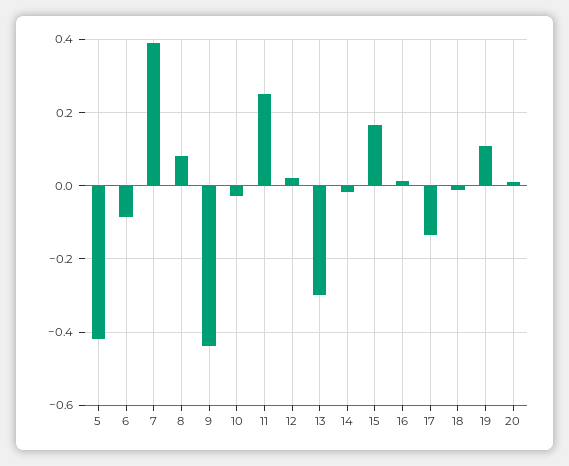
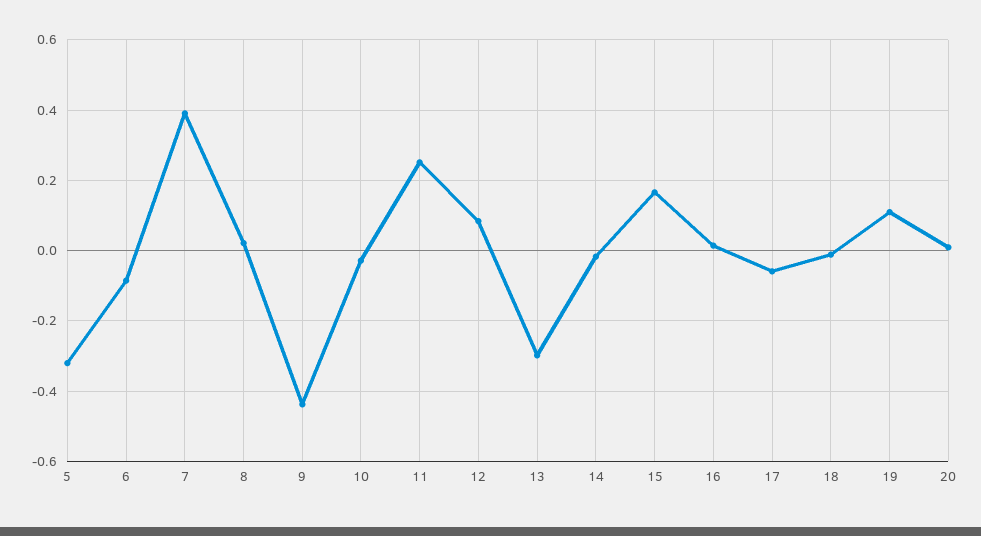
5: -0.42 -> -0.32
8: 0.08 -> 0.02
12: 0.02 -> 0.08
17: -0.14 -> -0.06

